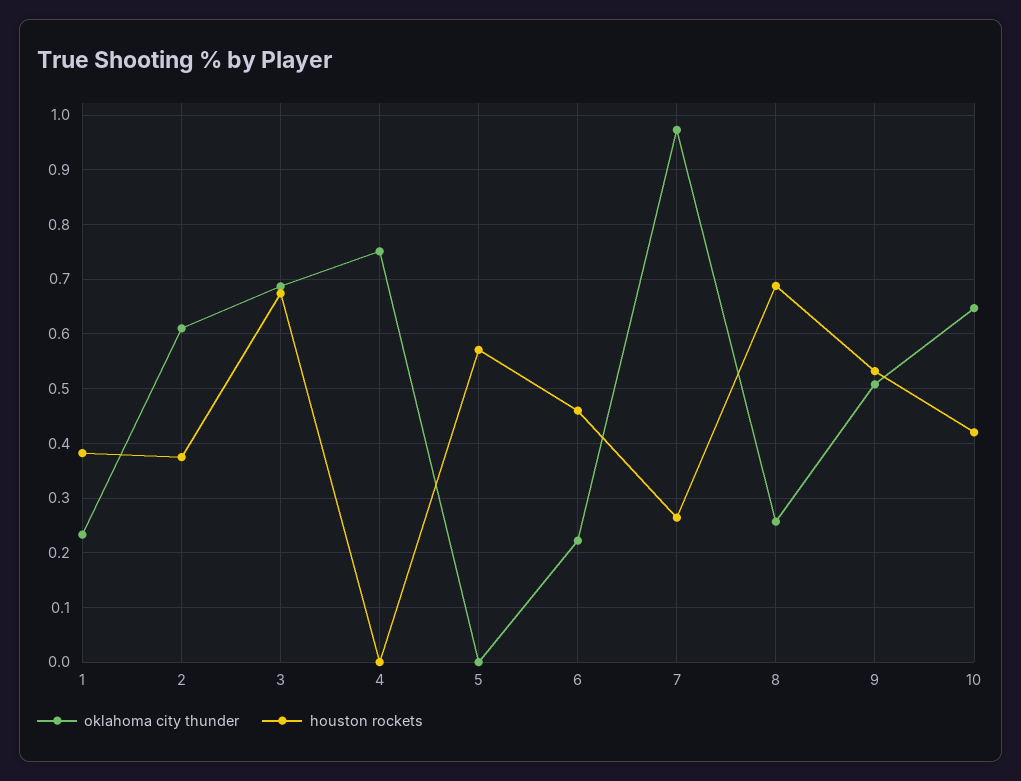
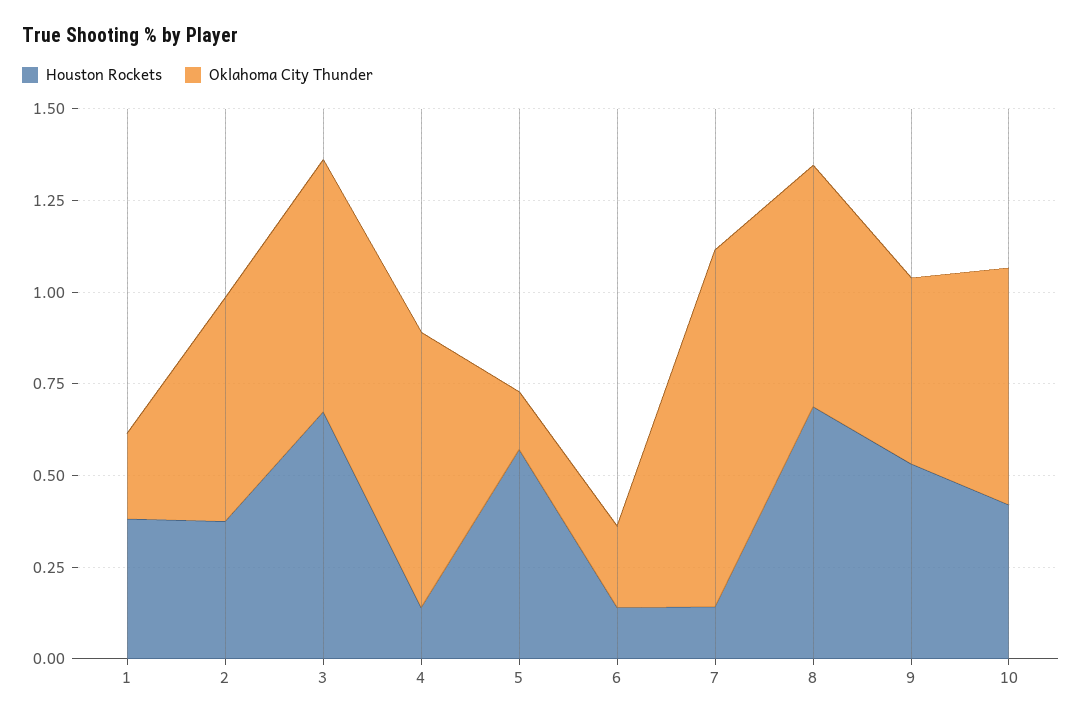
houston rockets, 4: 0 -> 0.15
oklahoma city thunder, 5: 0 -> 0.15
houston rockets, 6: 0.46 -> 0.15
houston rockets, 7: 0.26 -> 0.15
oklahoma city thunder, 8: 0.26 -> 0.65

